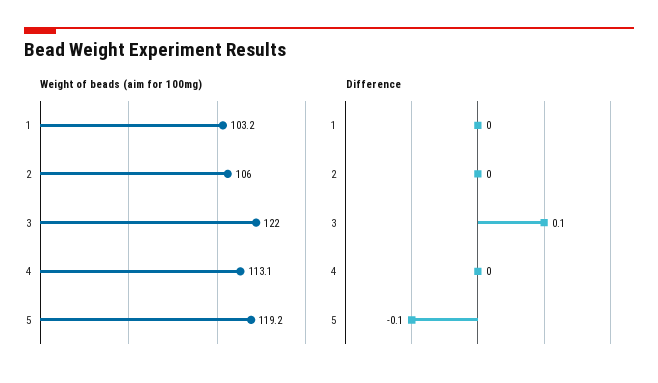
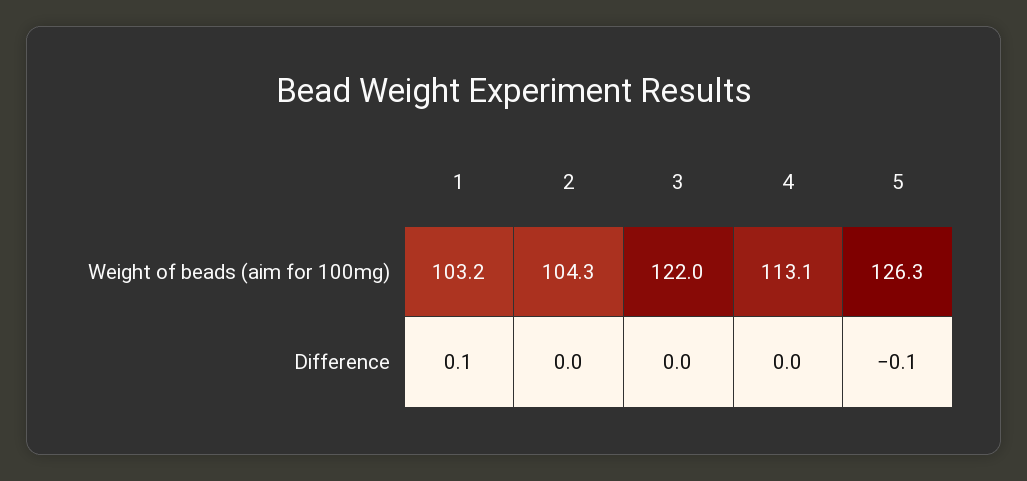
Weight of beads (aim for 100mg), 2: 106 -> 104.3
Weight of beads (aim for 100mg), 5: 119.2 -> 126.3
Difference, 1: 0 -> 0.1
Difference, 3: 0.1 -> 0

